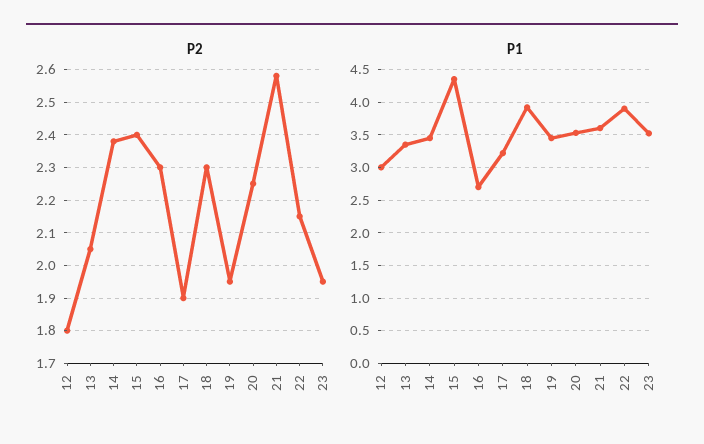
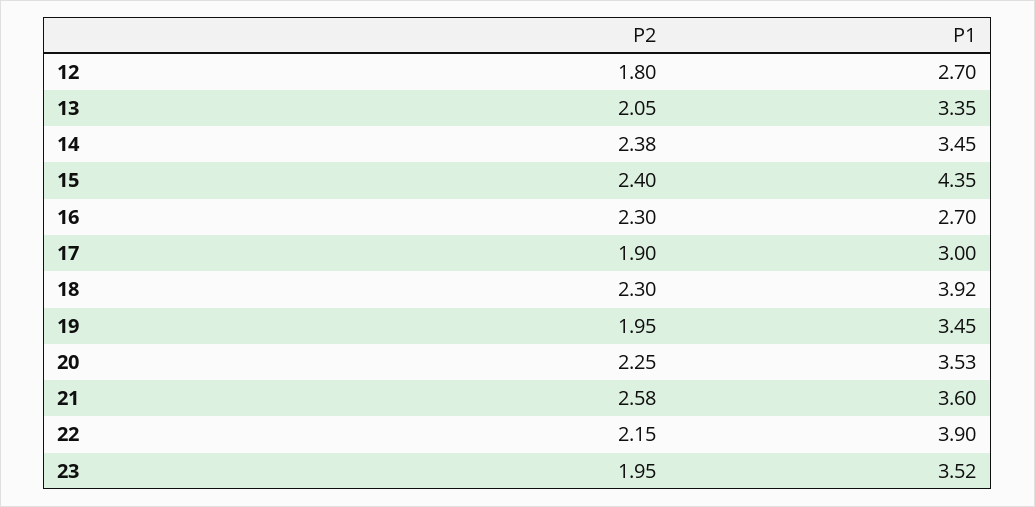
P1, 12: 3 -> 2.7
P1, 17: 3.2 -> 3

